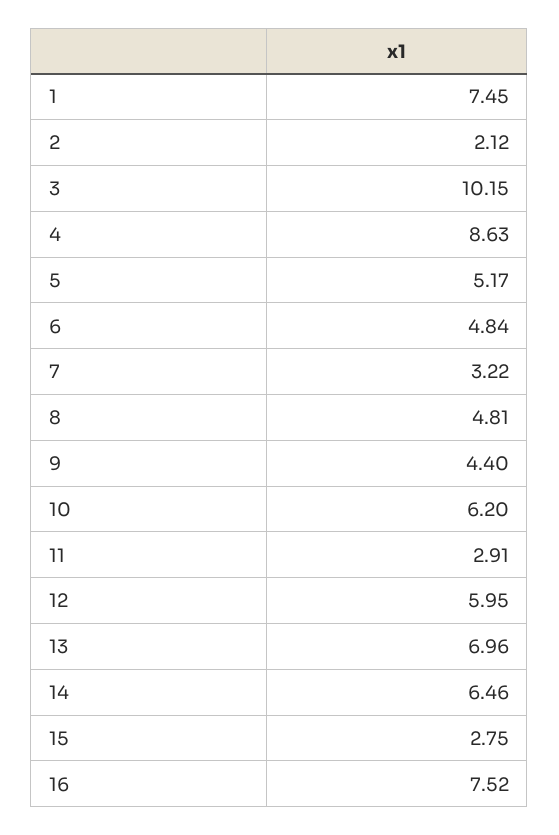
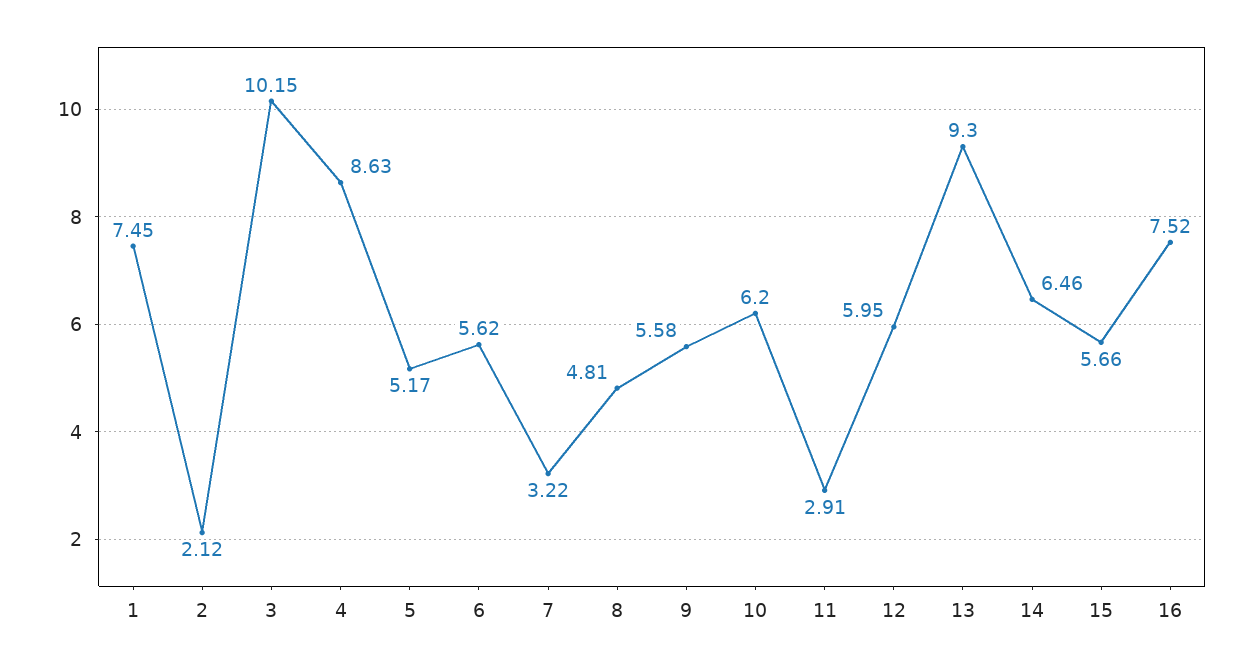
6: 4.84 -> 5.62
9: 4.4 -> 5.58
13: 6.96 -> 9.3
15: 2.75 -> 5.66

